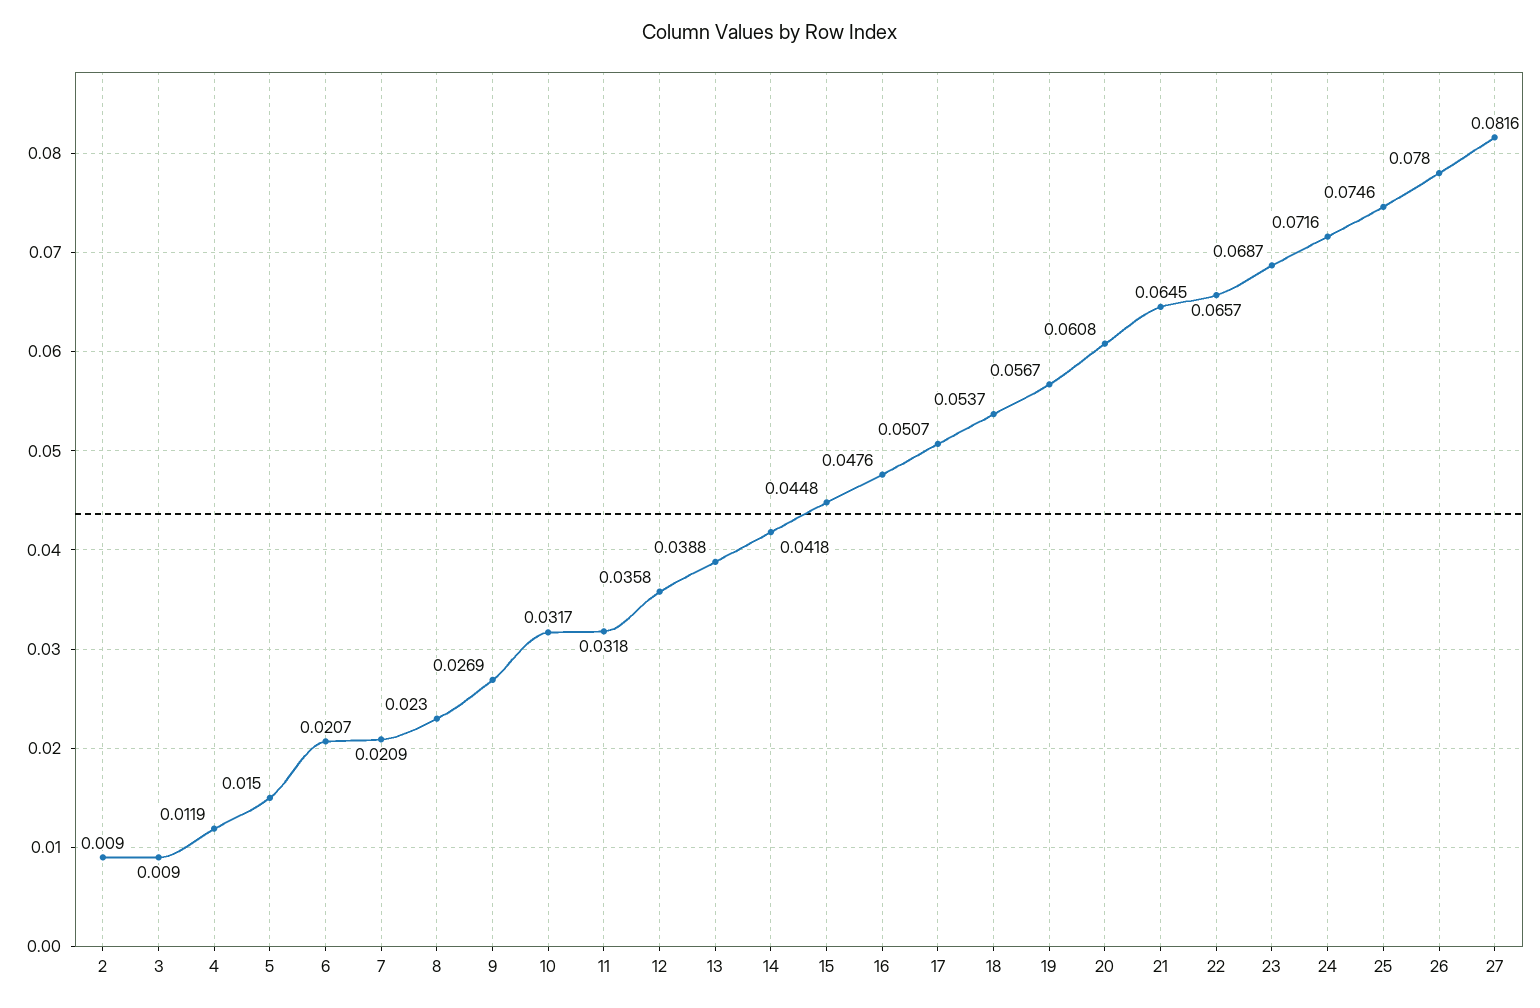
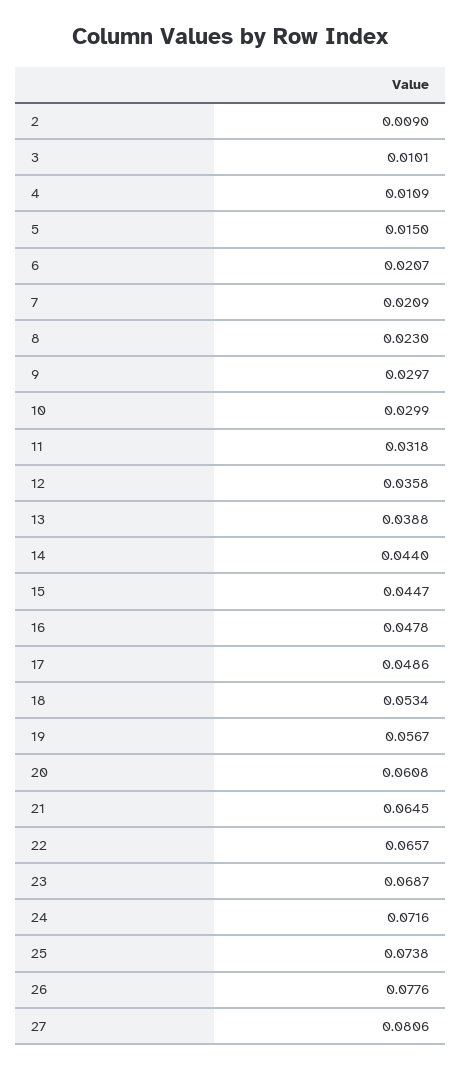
3: 0.009 -> 0.0101
4: 0.0119 -> 0.0109
9: 0.0269 -> 0.0297
10: 0.0317 -> 0.0299
14: 0.0418 -> 0.044
15: 0.0448 -> 0.0447
16: 0.0476 -> 0.0478
17: 0.0507 -> 0.0486
18: 0.0537 -> 0.0534
25: 0.0746 -> 0.0738
26: 0.078 -> 0.0776
27: 0.0816 -> 0.0806

